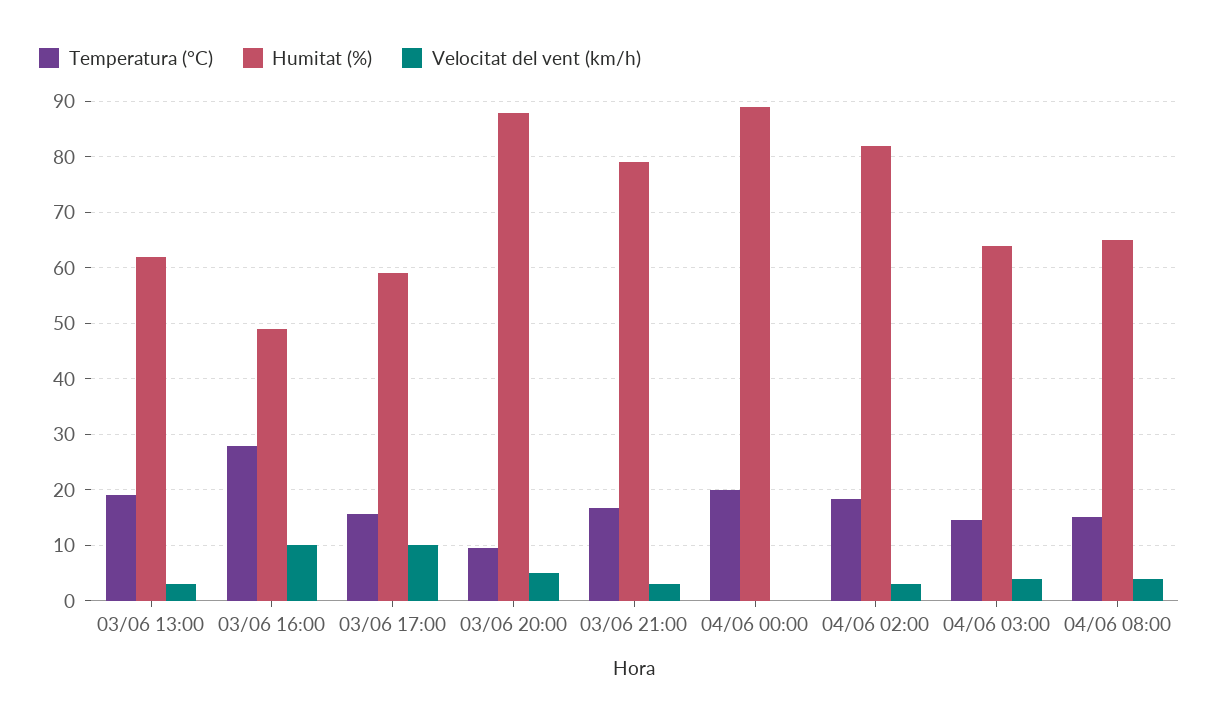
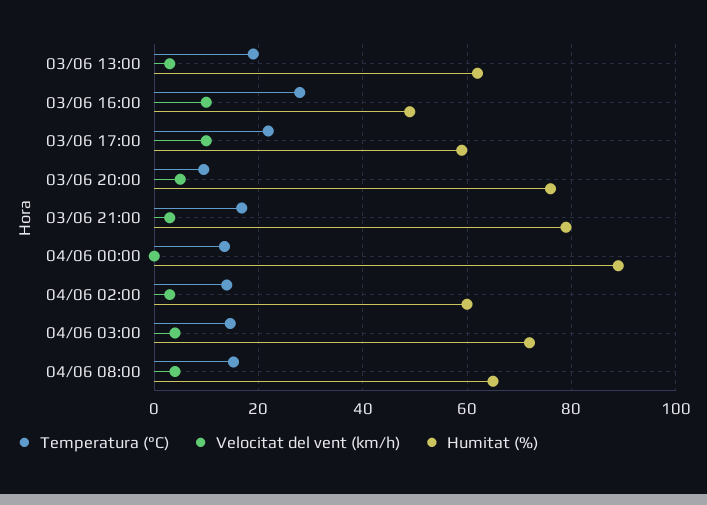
Temperatura (°C), 03/06 17:00: 16 -> 22
Humitat (%), 03/06 20:00: 88 -> 76
Temperatura (°C), 04/06 00:00: 20 -> 14
Temperatura (°C), 04/06 02:00: 18 -> 14
Humitat (%), 04/06 02:00: 82 -> 60
Humitat (%), 04/06 03:00: 64 -> 72

